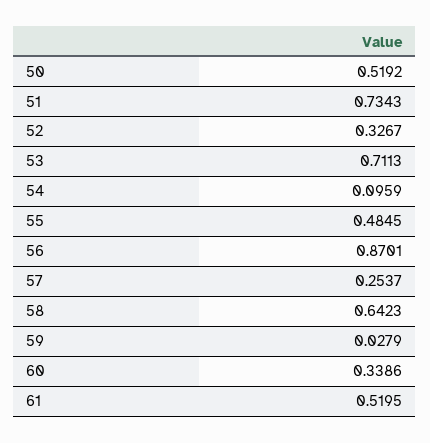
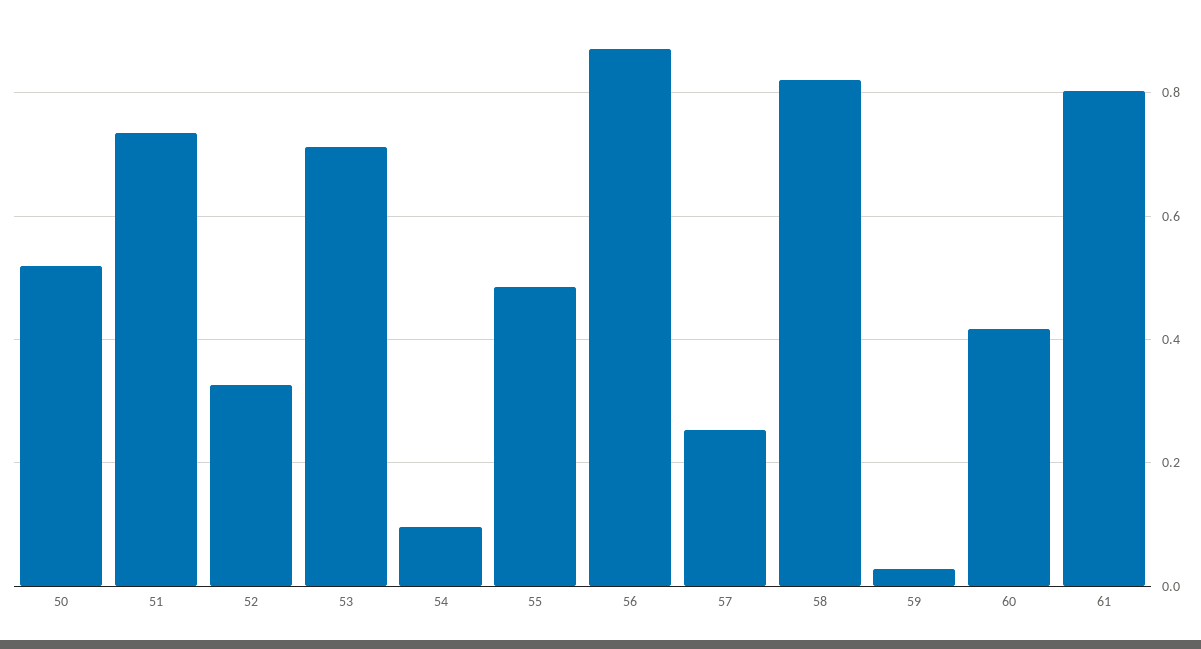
58: 0.6423 -> 0.82
60: 0.3386 -> 0.42
61: 0.5195 -> 0.8

